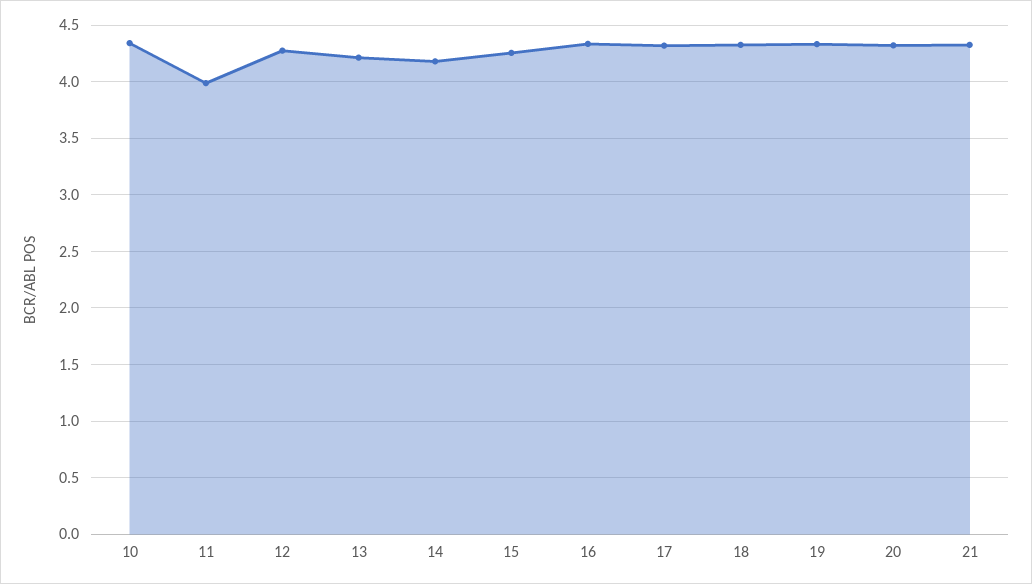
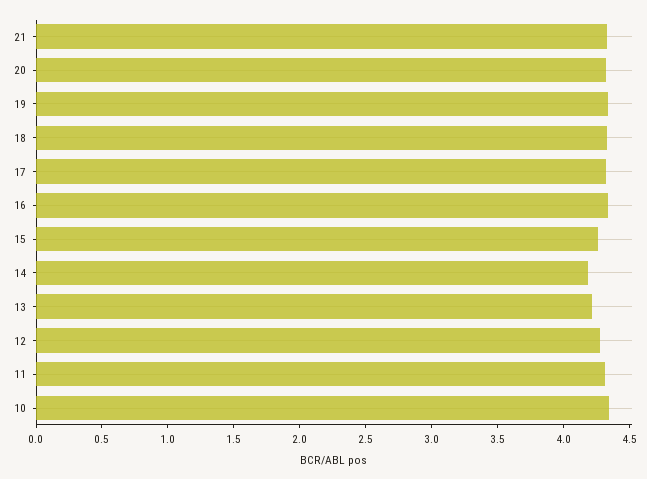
11: 4 -> 4.3

